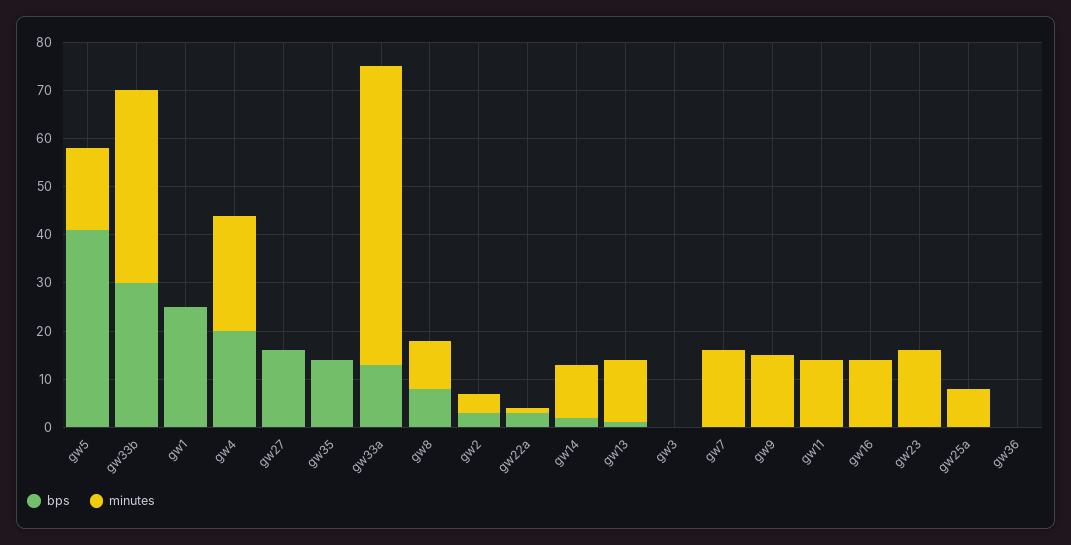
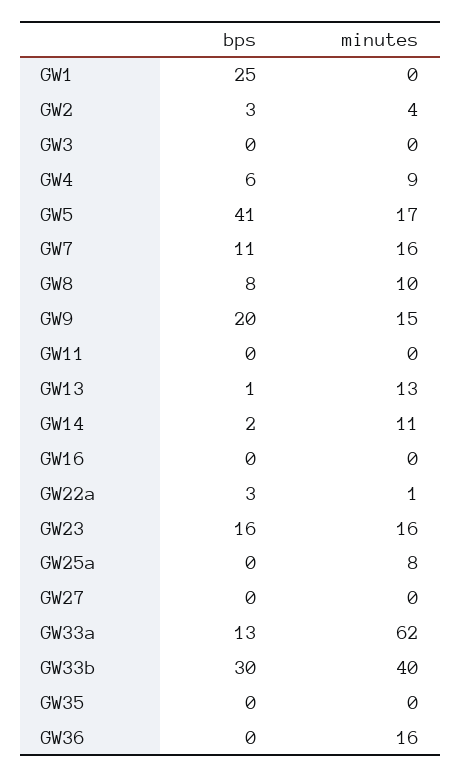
bps, gw4: 20 -> 6
minutes, gw4: 25 -> 9
bps, gw27: 15 -> 0
bps, gw35: 15 -> 0
bps, gw7: 0 -> 11
bps, gw9: 0 -> 20
minutes, gw11: 15 -> 0
minutes, gw16: 15 -> 0
bps, gw23: 0 -> 16
minutes, gw36: 0 -> 16

